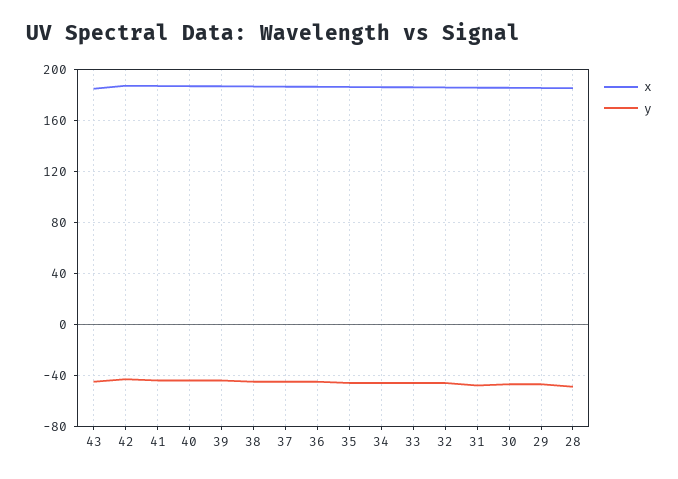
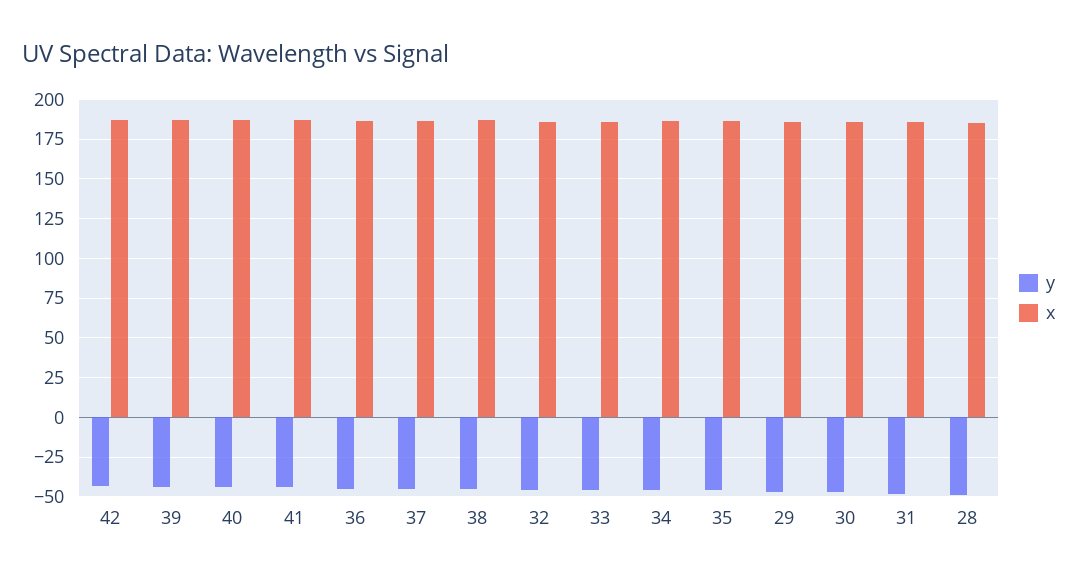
x, 43: 185 -> none
y, 43: -45 -> none

